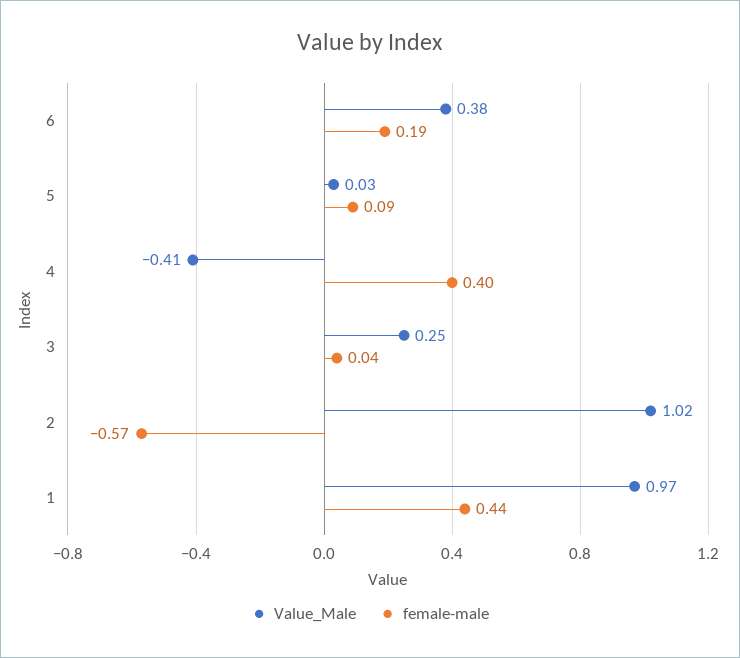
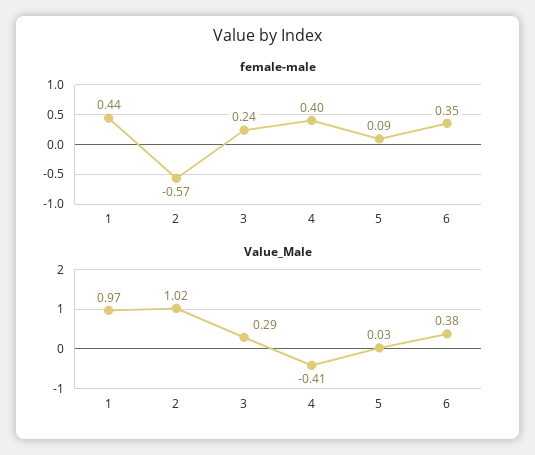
female-male, 6: 0.19 -> 0.35
Value_Male, 3: 0.25 -> 0.29
female-male, 3: 0.04 -> 0.24

